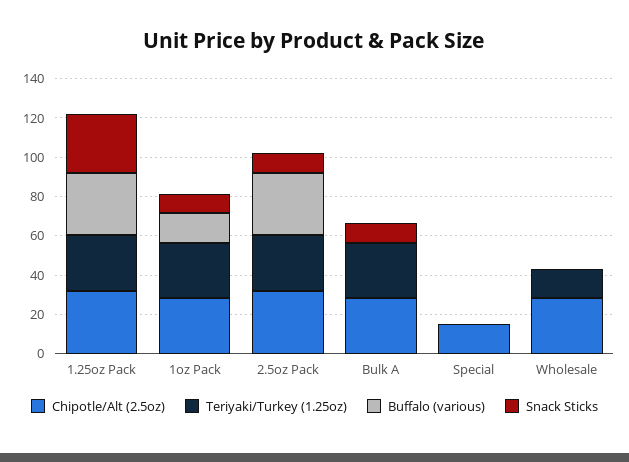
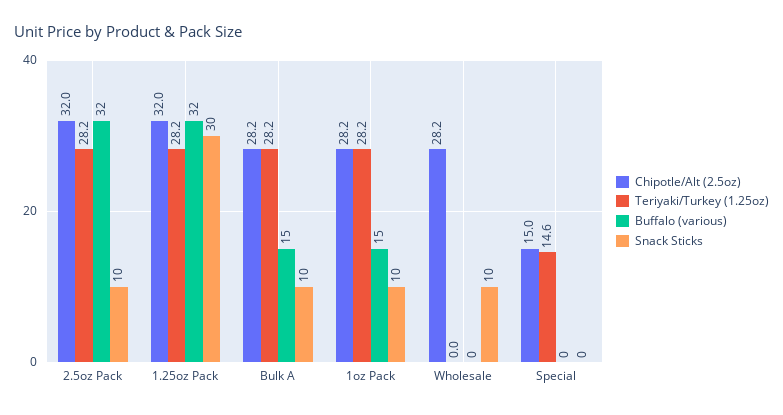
Buffalo (various), Bulk A: 0 -> 15
Teriyaki/Turkey (1.25oz), Special: 0 -> 14.6
Teriyaki/Turkey (1.25oz), Wholesale: 15 -> 0
Snack Sticks, Wholesale: 0 -> 10

